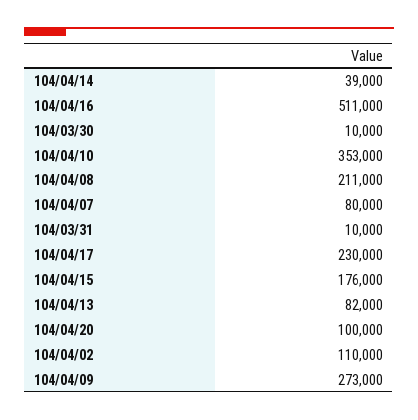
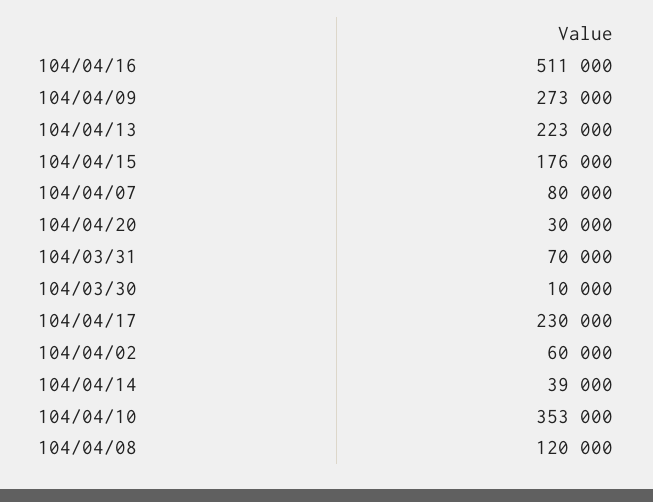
104/04/08: 211000 -> 120000
104/03/31: 10000 -> 70000
104/04/13: 82000 -> 223000
104/04/20: 100000 -> 30000
104/04/02: 110000 -> 60000

